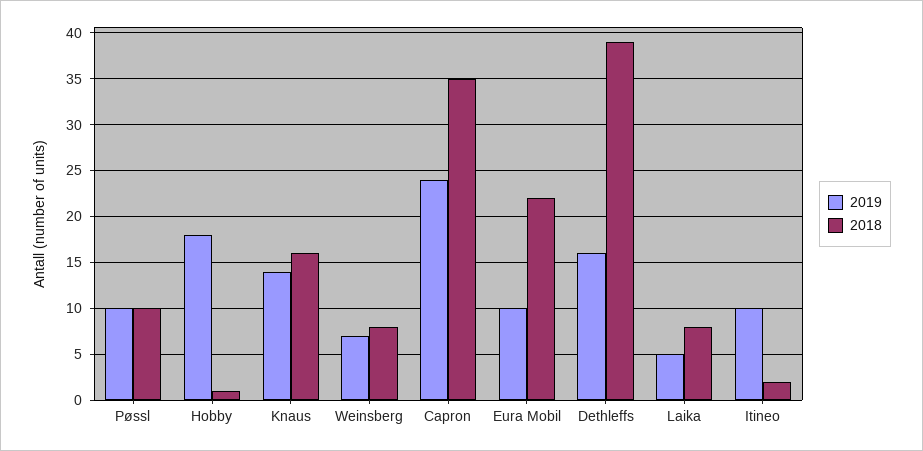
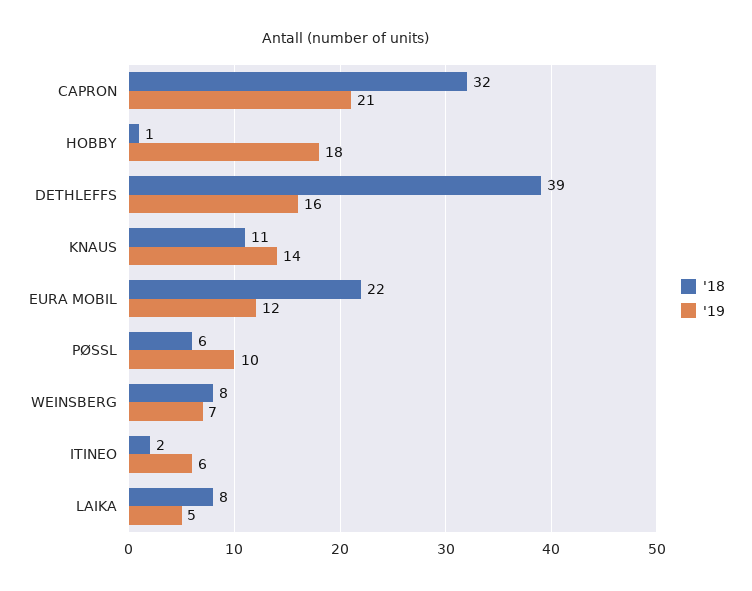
2018, Pøssl: 10 -> 6
2018, Knaus: 16 -> 11
2019, Capron: 24 -> 21
2018, Capron: 35 -> 32
2019, Eura Mobil: 10 -> 12
2019, Itineo: 10 -> 6

